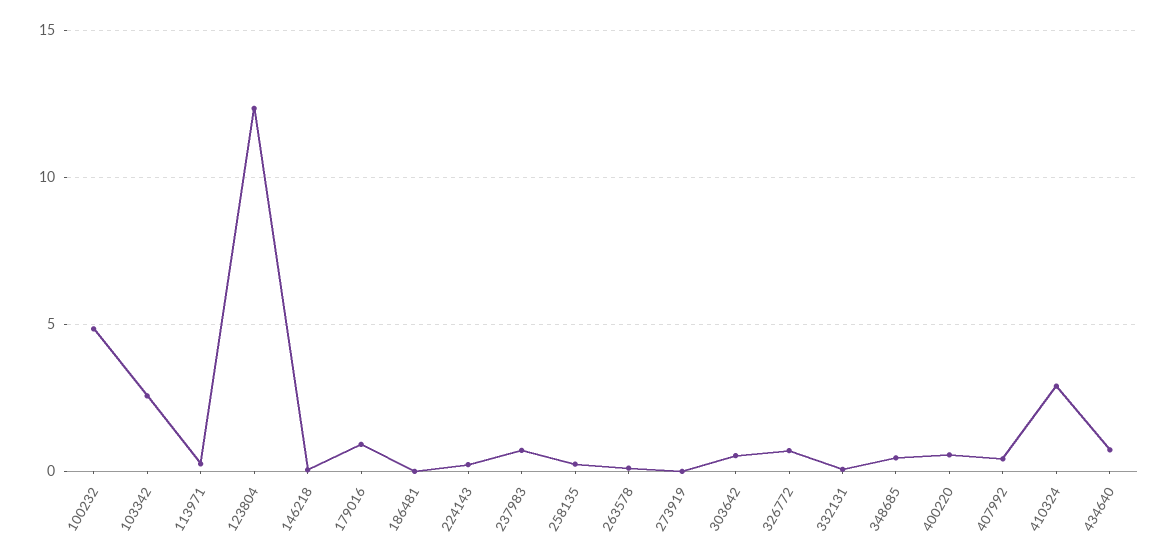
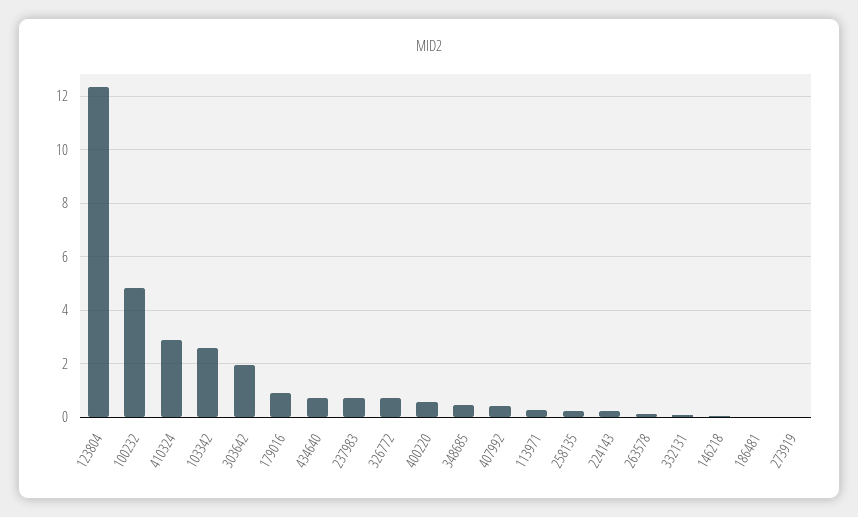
303642: 0.5 -> 2

